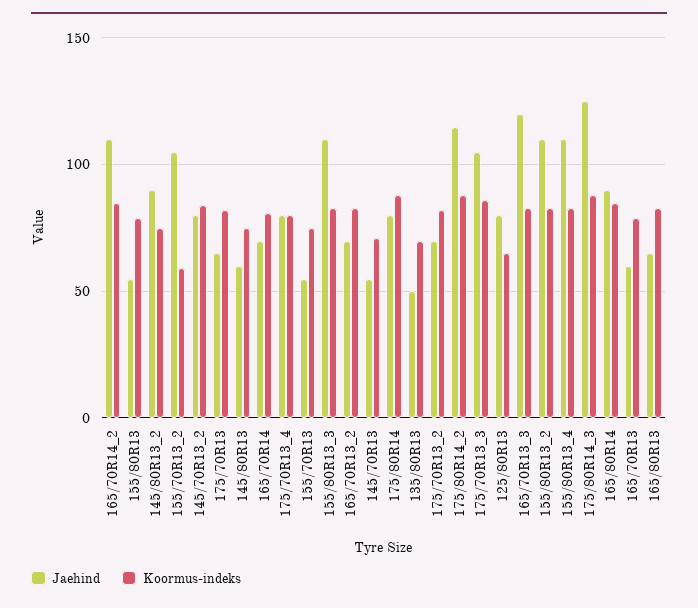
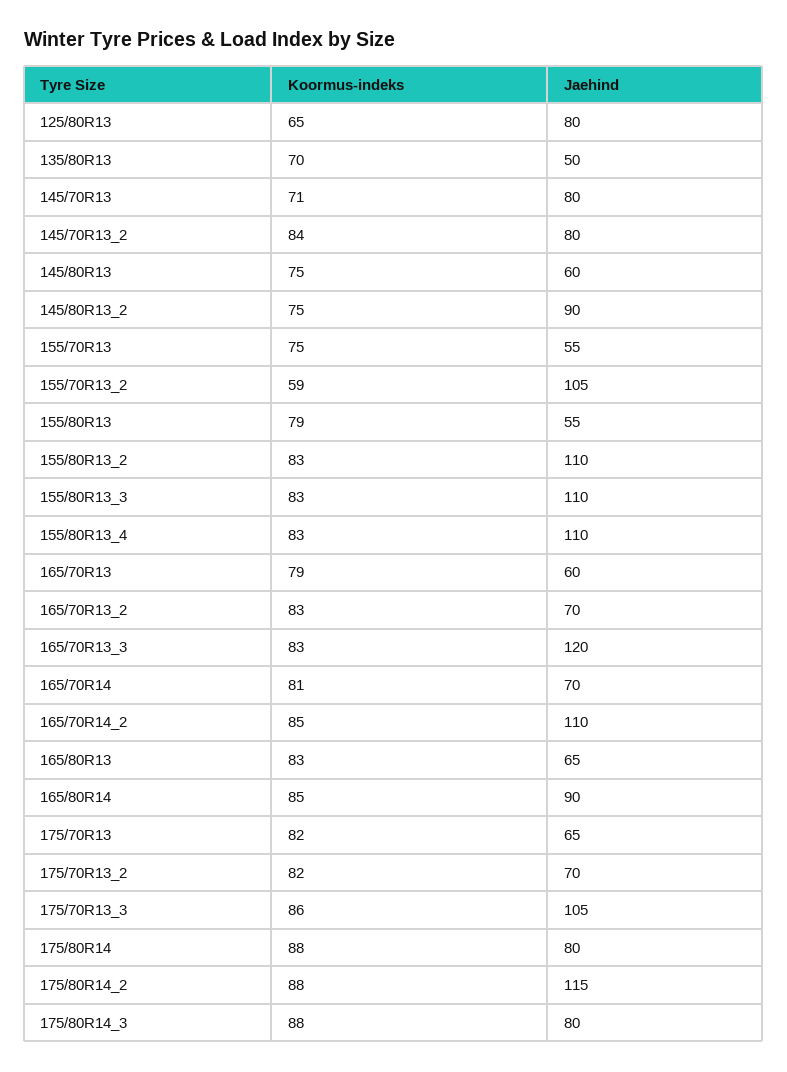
Jaehind, 175/70R13_4: 80 -> none
Koormus-indeks, 175/70R13_4: 80 -> none
Jaehind, 145/70R13: 55 -> 80
Jaehind, 175/80R14_3: 125 -> 80

